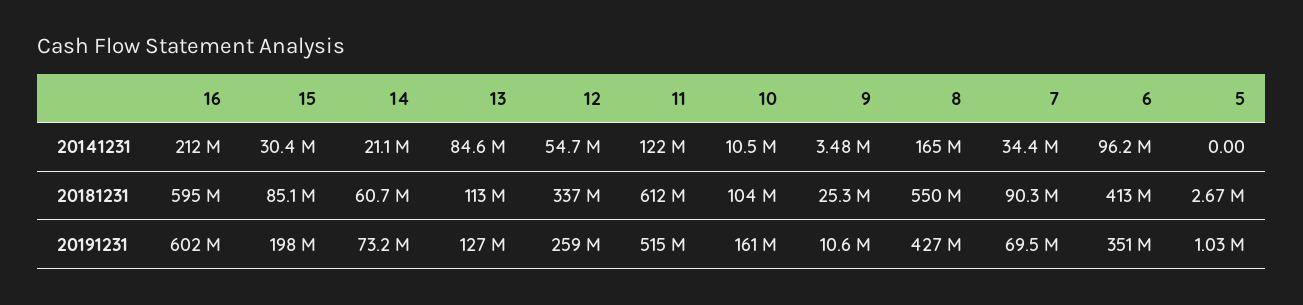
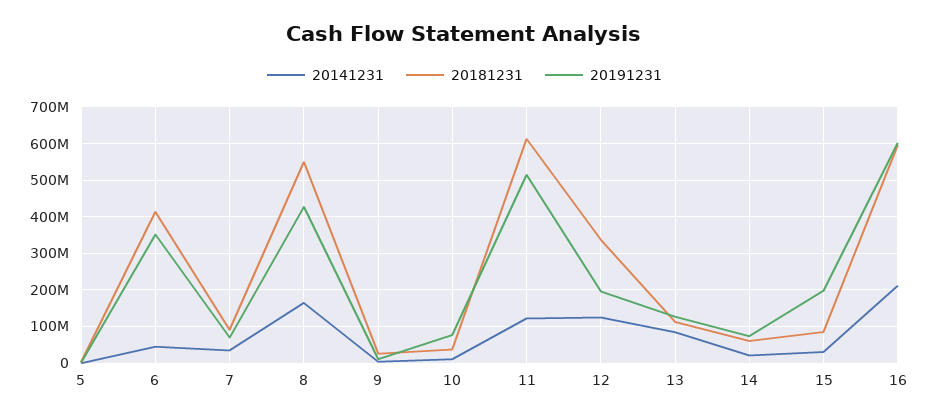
20141231, 12: 54700000 -> 120000000
20141231, 6: 96200000 -> 40000000
20181231, 10: 104000000 -> 40000000
20191231, 12: 259000000 -> 200000000
20191231, 10: 161000000 -> 80000000

